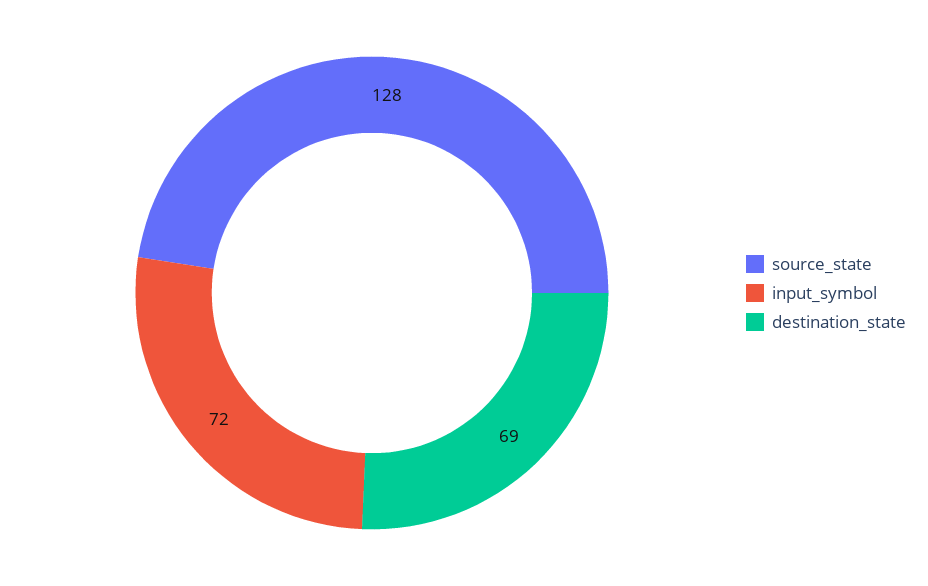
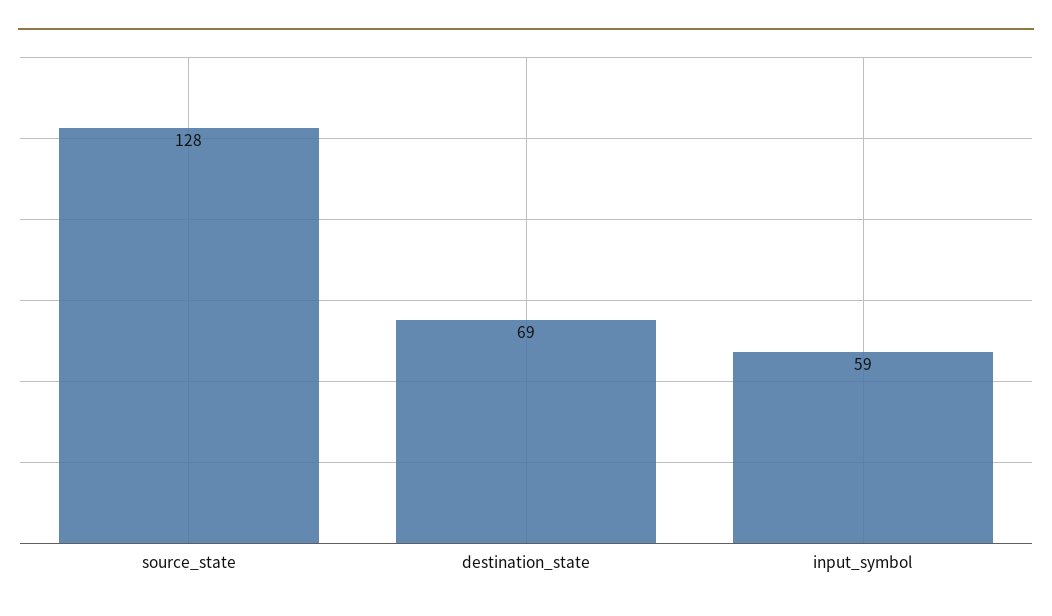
input_symbol: 72 -> 59

